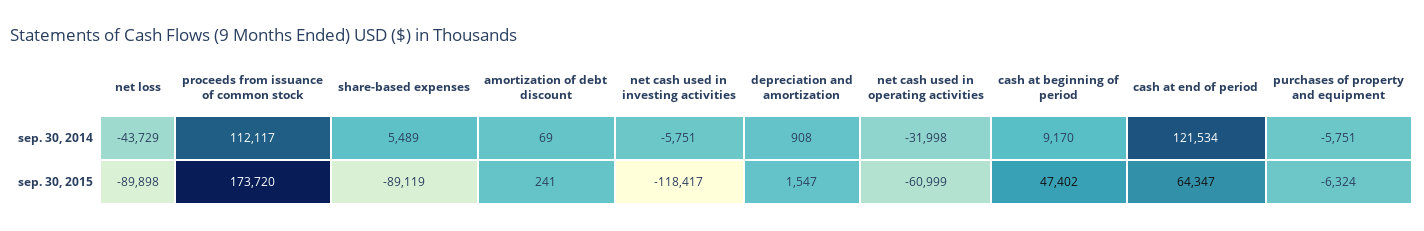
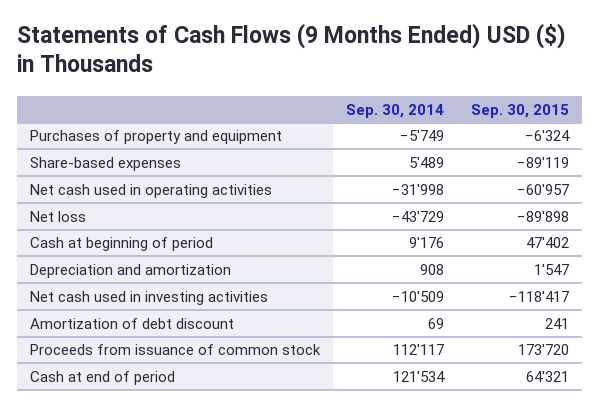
net cash used in investing activities, sep. 30, 2014: -5751 -> -10509
cash at beginning of period, sep. 30, 2014: 9170 -> 9176
purchases of property and equipment, sep. 30, 2014: -5751 -> -5749
net cash used in operating activities, sep. 30, 2015: -60999 -> -60957
cash at end of period, sep. 30, 2015: 64347 -> 64321

